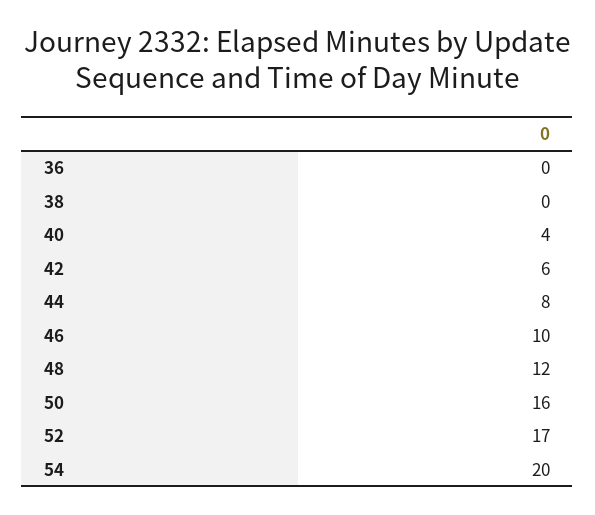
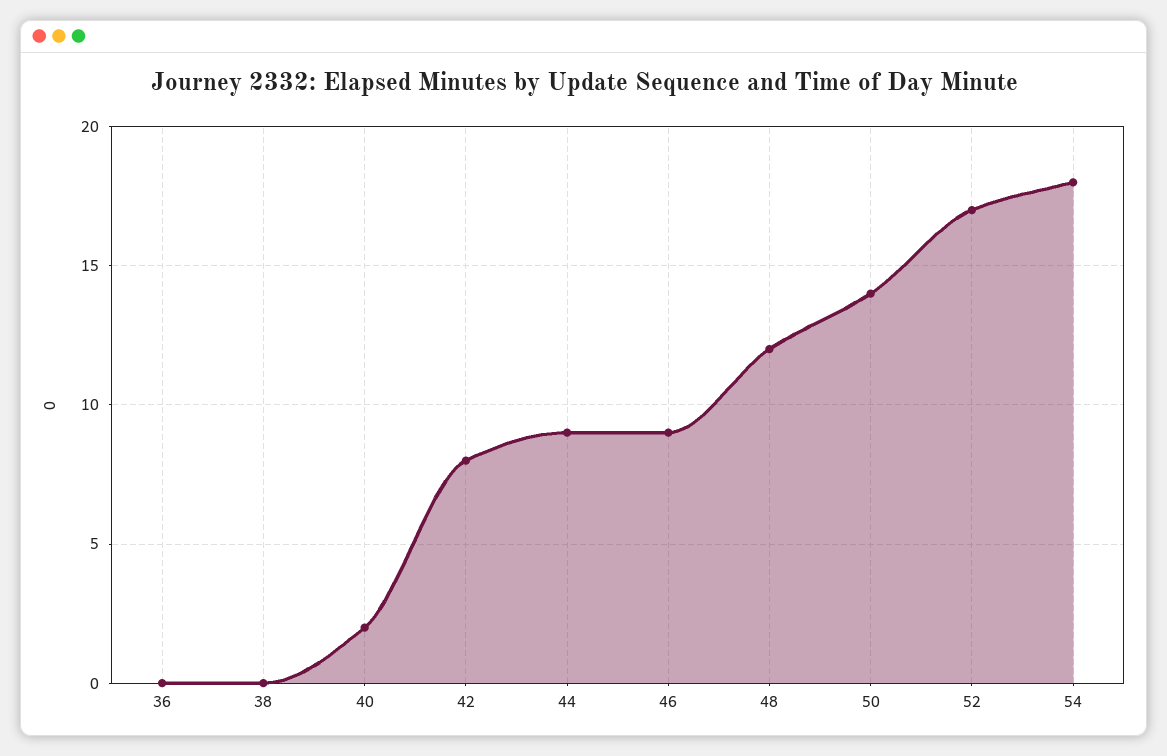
40: 4 -> 2
42: 6 -> 8
44: 8 -> 9
46: 10 -> 9
50: 16 -> 14
54: 20 -> 18

